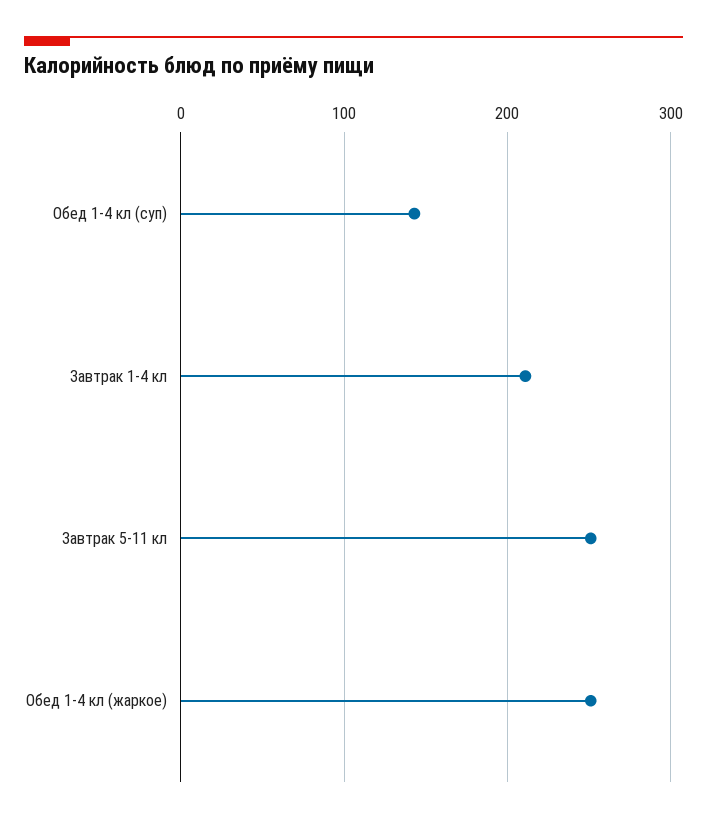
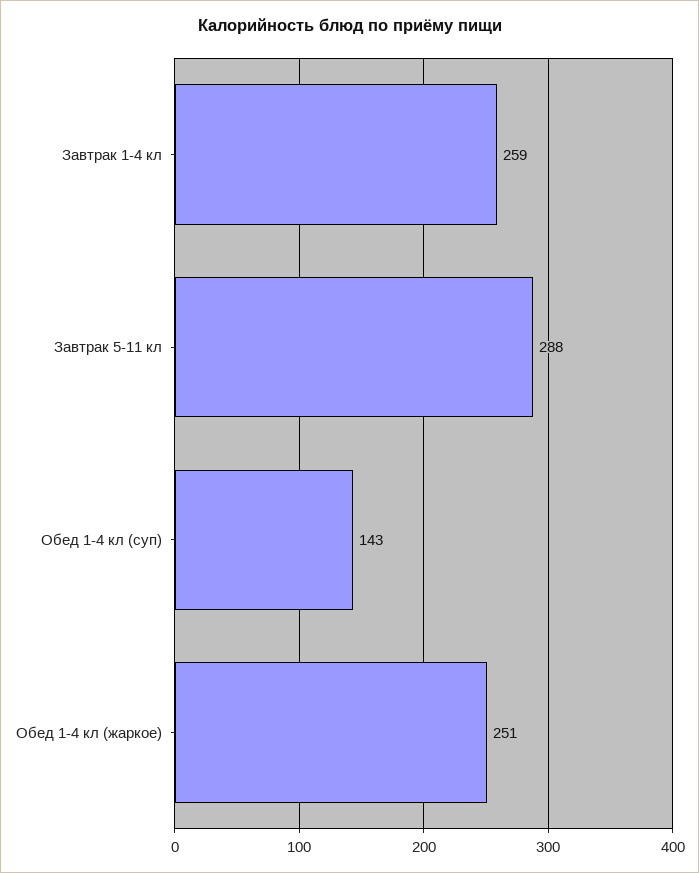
Завтрак 1-4 кл: 210 -> 259
Завтрак 5-11 кл: 250 -> 288

